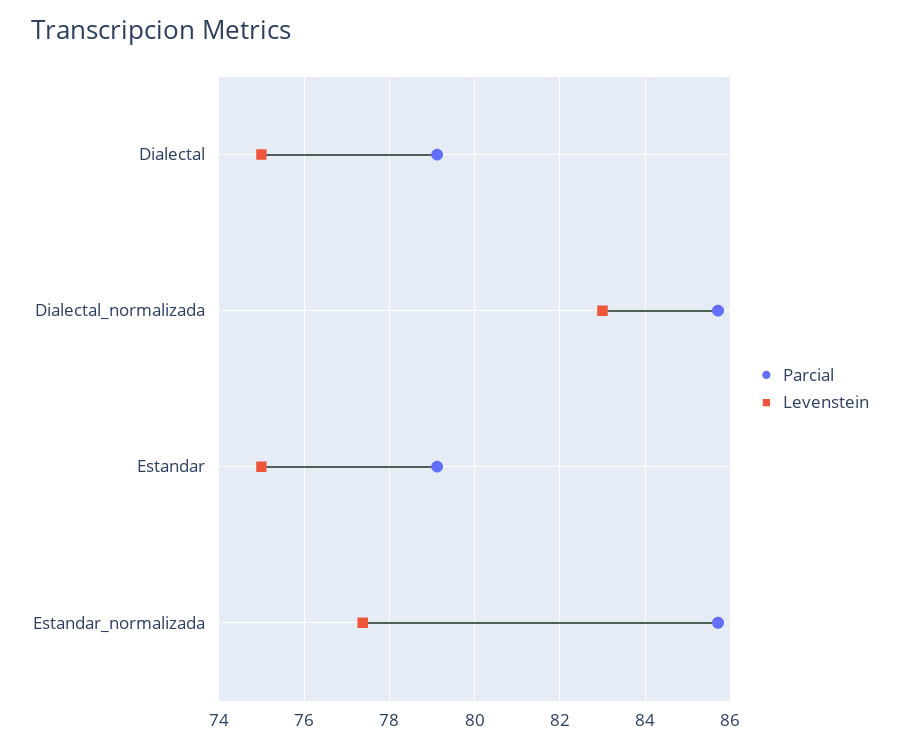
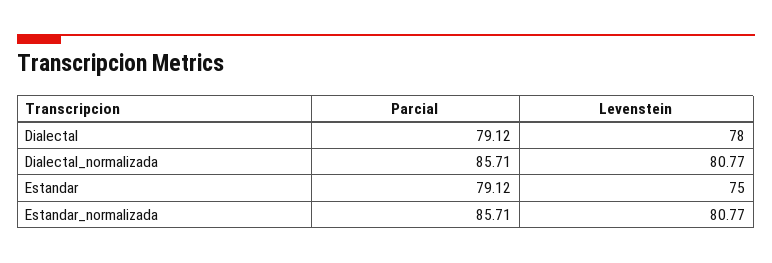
Levenstein, Dialectal: 75 -> 78
Levenstein, Dialectal_normalizada: 83 -> 80.77
Levenstein, Estandar_normalizada: 77.4 -> 80.77

